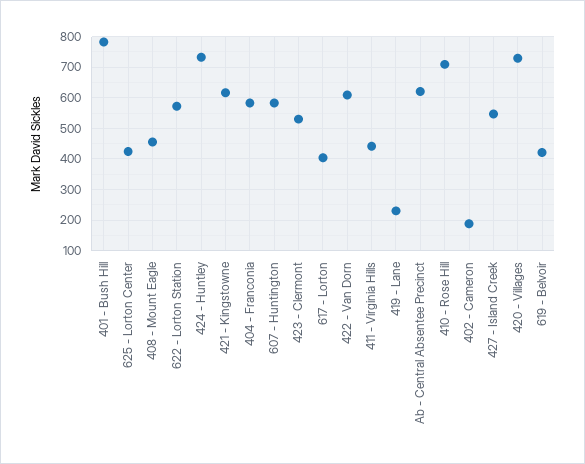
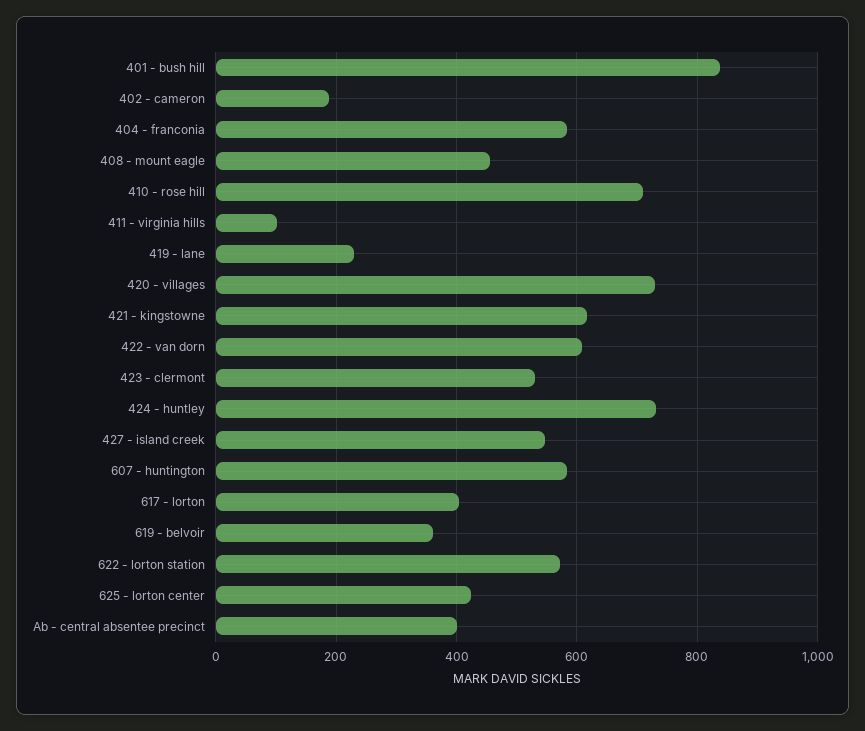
401 - Bush Hill: 780 -> 840
411 - Virginia Hills: 440 -> 100
Ab - Central Absentee Precinct: 620 -> 400
619 - Belvoir: 420 -> 360

